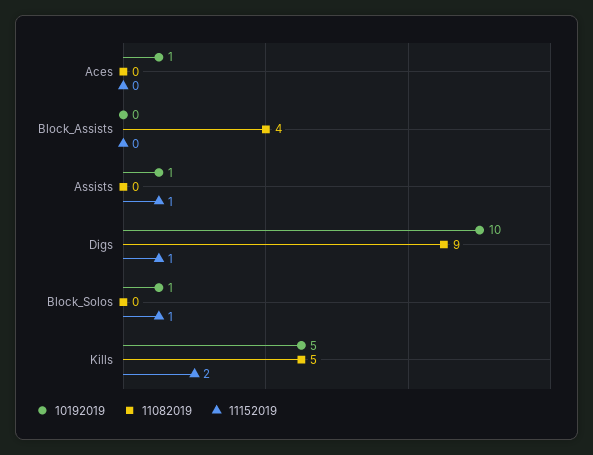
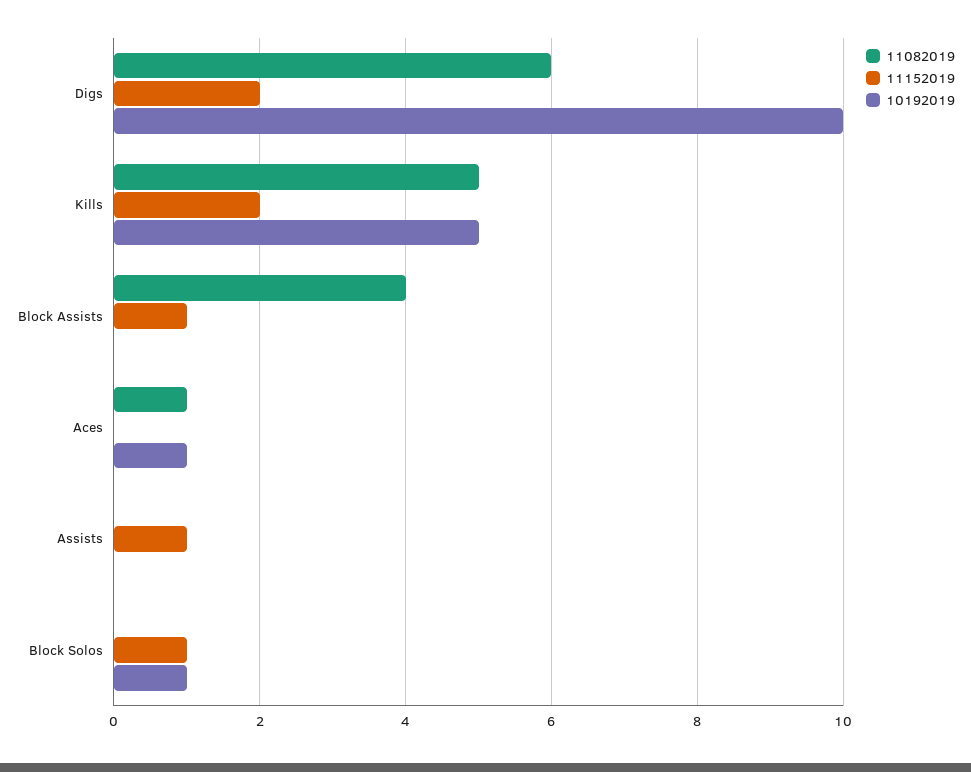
11082019, Aces: 0 -> 1
11152019, Block_Assists: 0 -> 1
10192019, Assists: 1 -> 0
11082019, Digs: 9 -> 6
11152019, Digs: 1 -> 2

